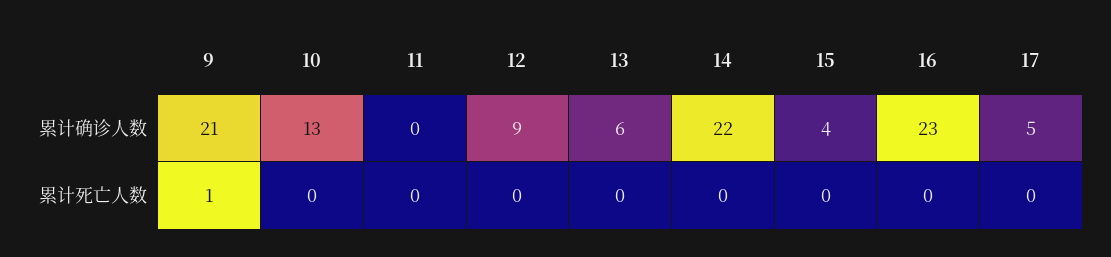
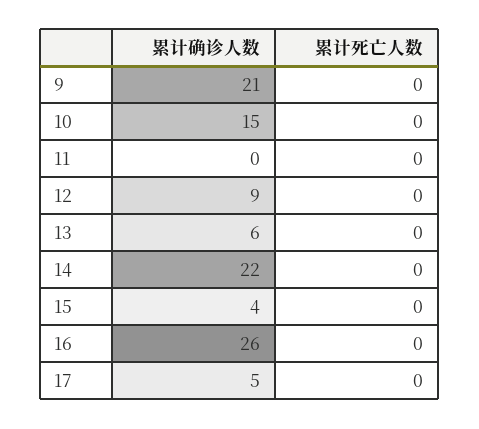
10, 累计确诊人数: 13 -> 15
16, 累计确诊人数: 23 -> 26
9, 累计死亡人数: 1 -> 0

